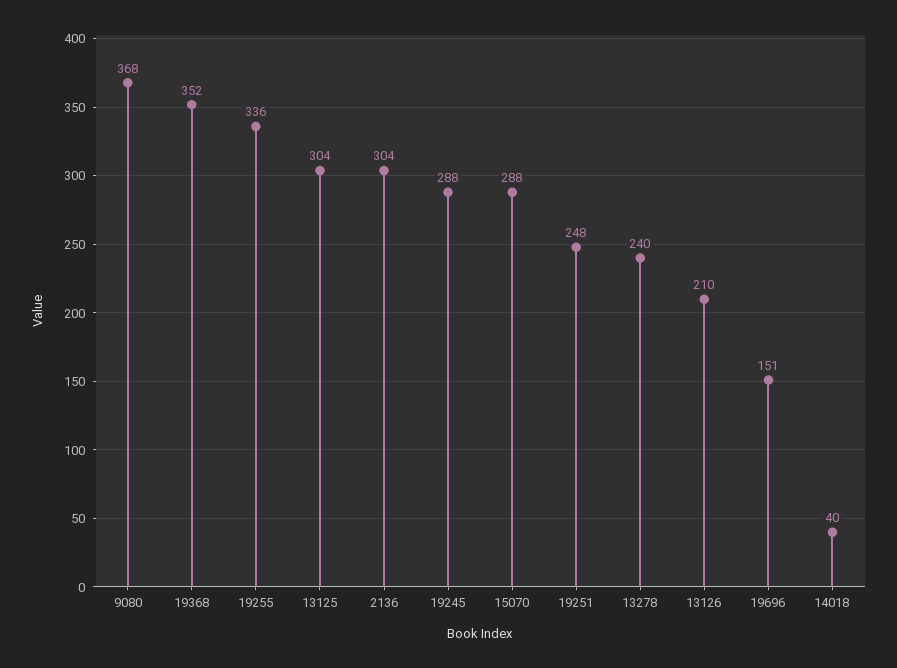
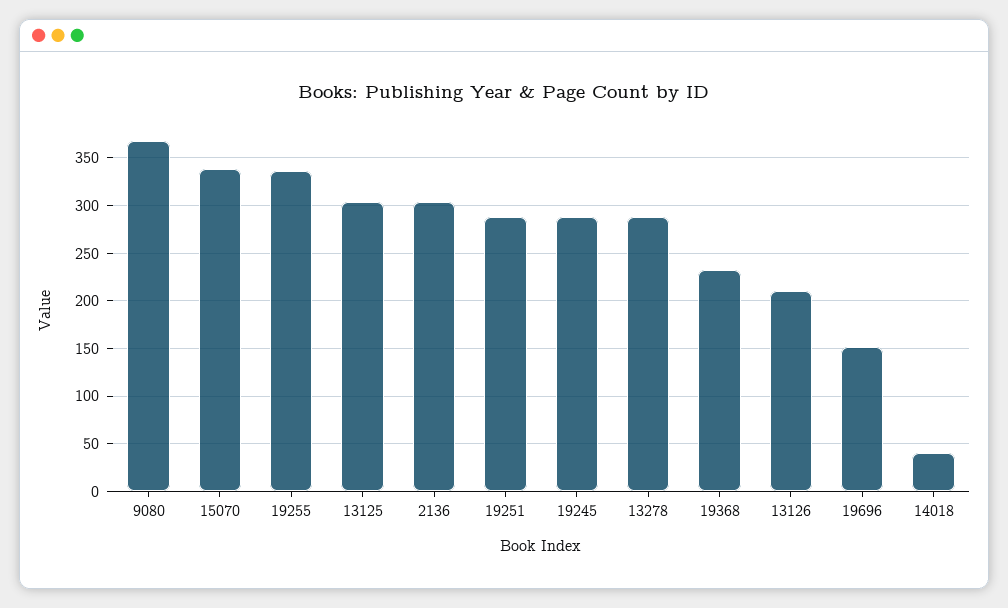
19368: 352 -> 230
15070: 288 -> 340
19251: 248 -> 290
13278: 240 -> 290

